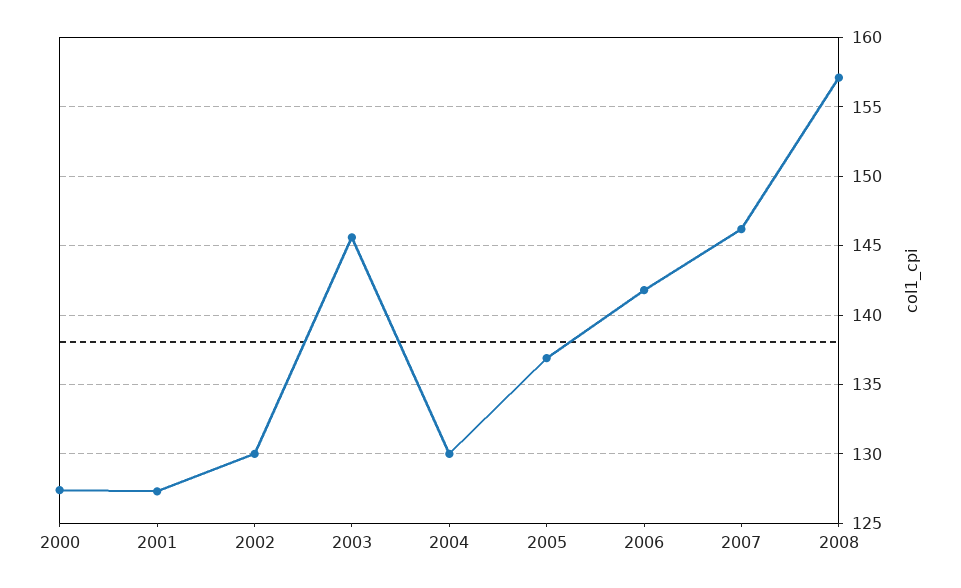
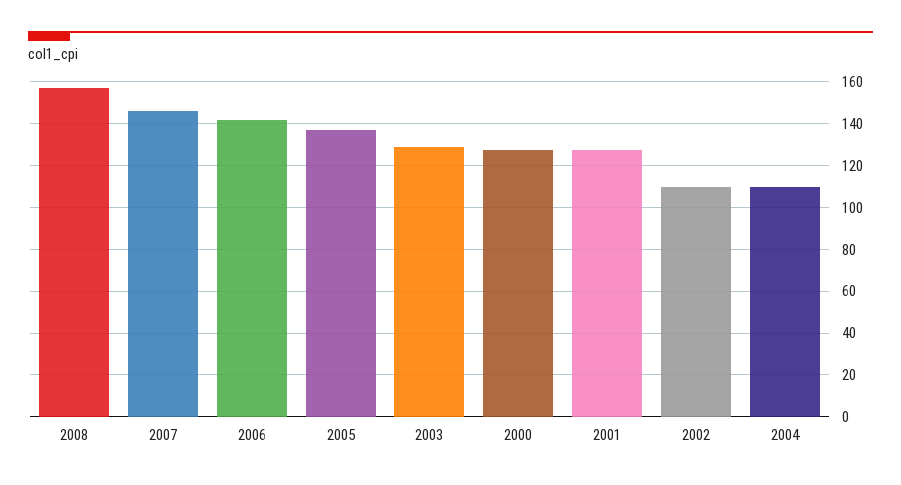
2002: 130 -> 110
2003: 145.5 -> 130
2004: 130 -> 110

